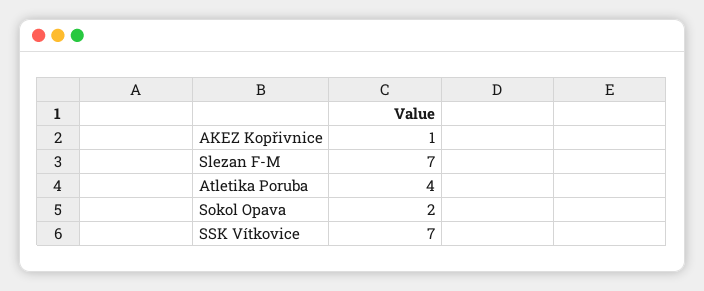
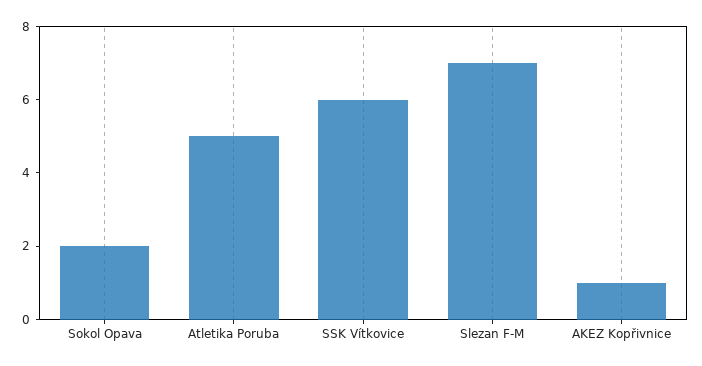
Atletika Poruba: 4 -> 5
SSK Vítkovice: 7 -> 6

